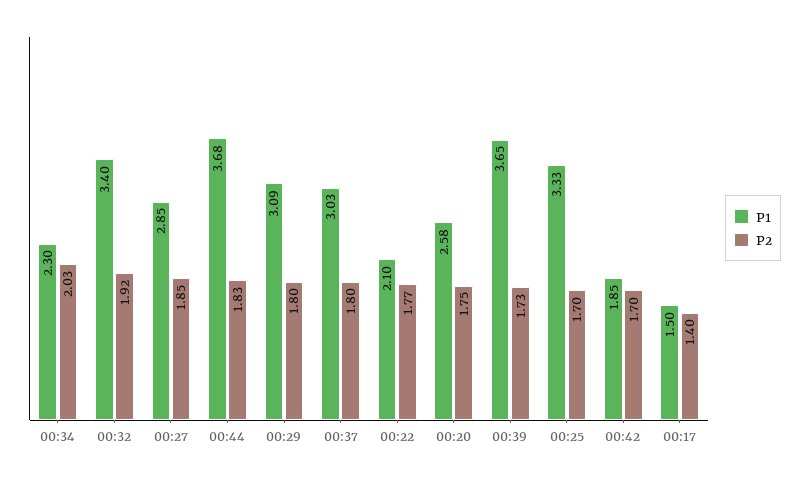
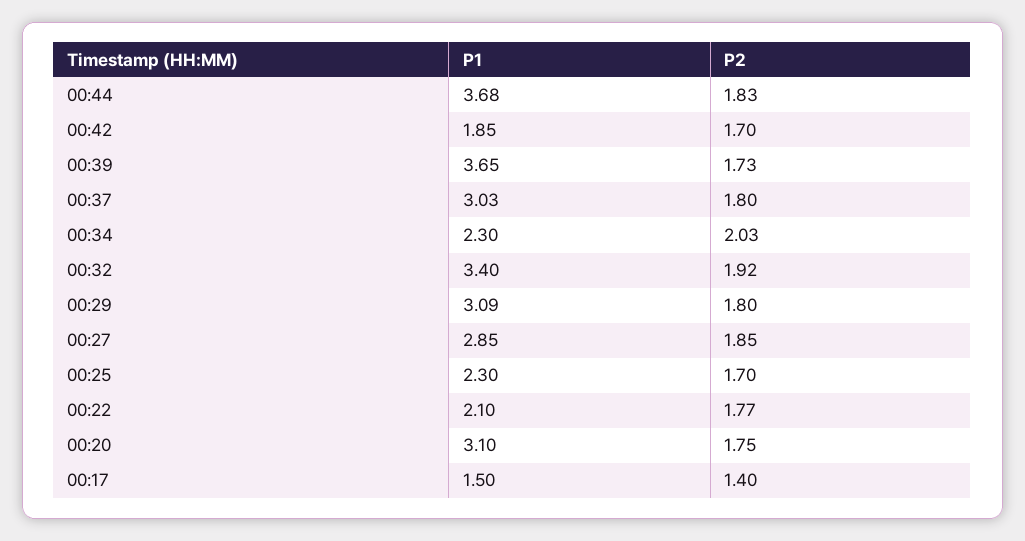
P1, 00:20: 2.58 -> 3.1
P1, 00:25: 3.33 -> 2.3

